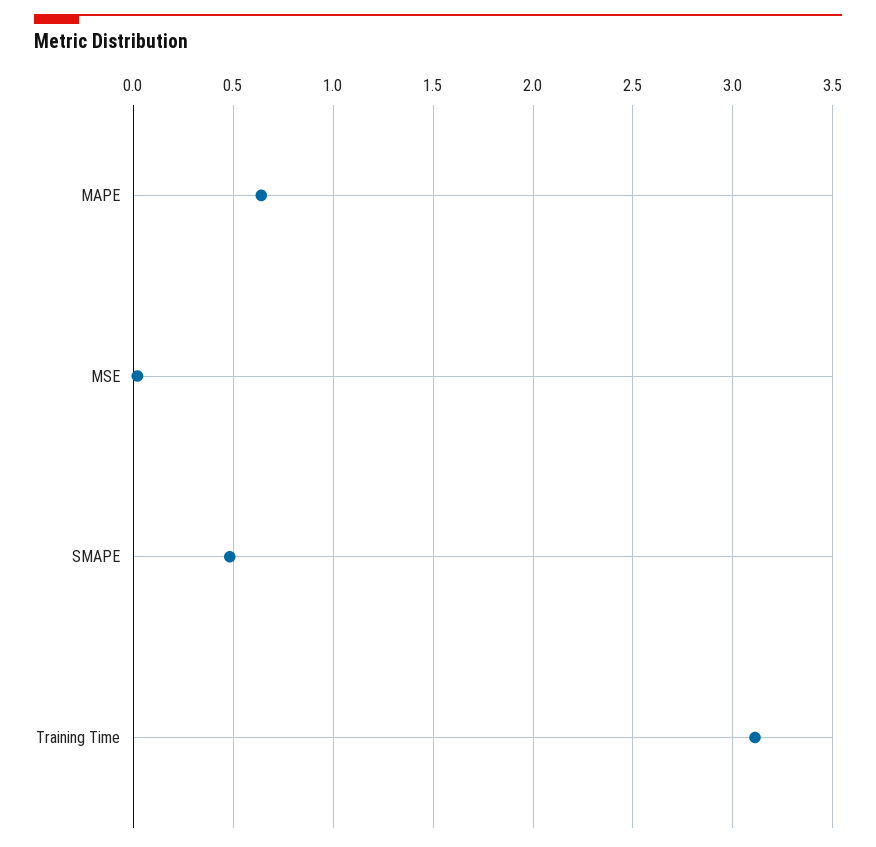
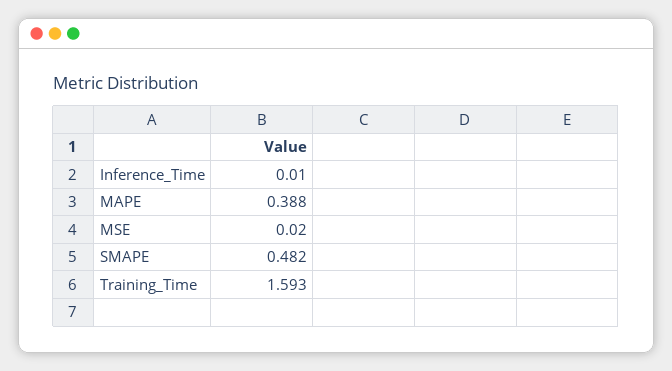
MAPE: 0.65 -> 0.388
Training Time: 3.1 -> 1.593
Inference_Time: none -> 0.01

